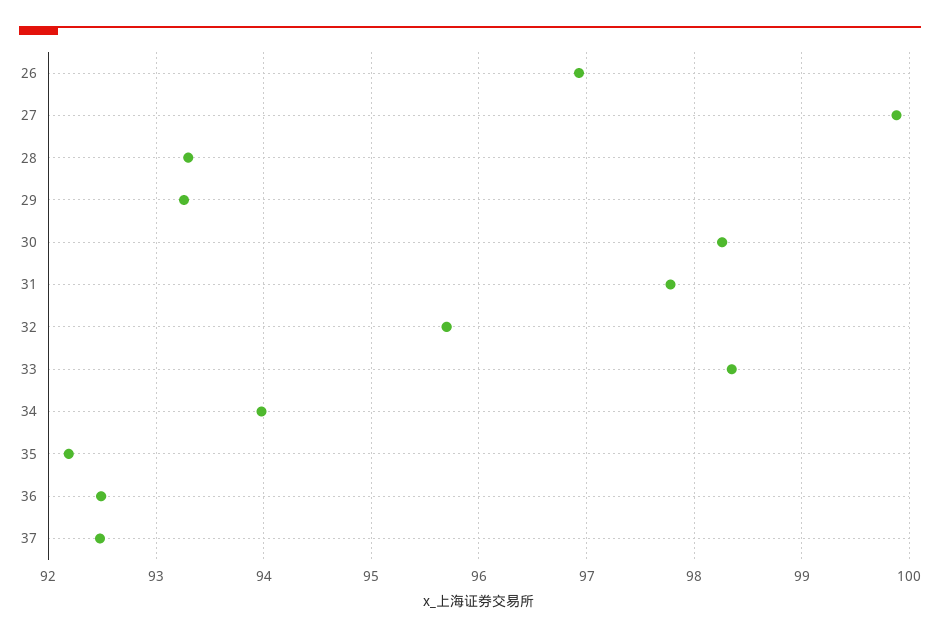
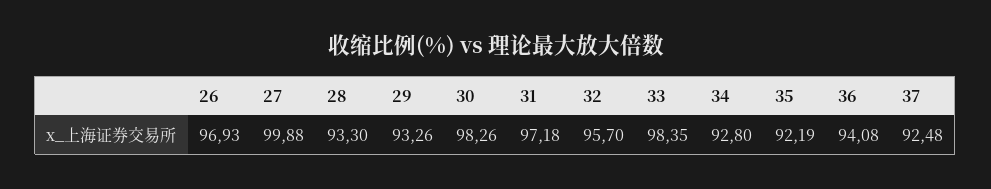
31: 97.8 -> 97.18
34: 94 -> 92.8
36: 92.5 -> 94.08

